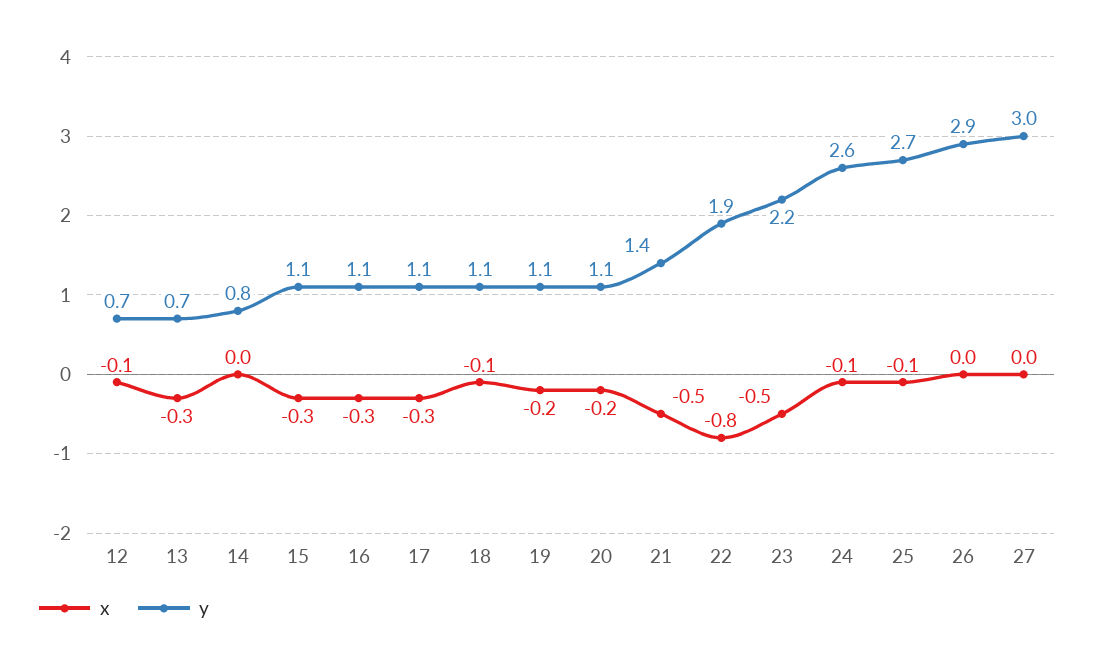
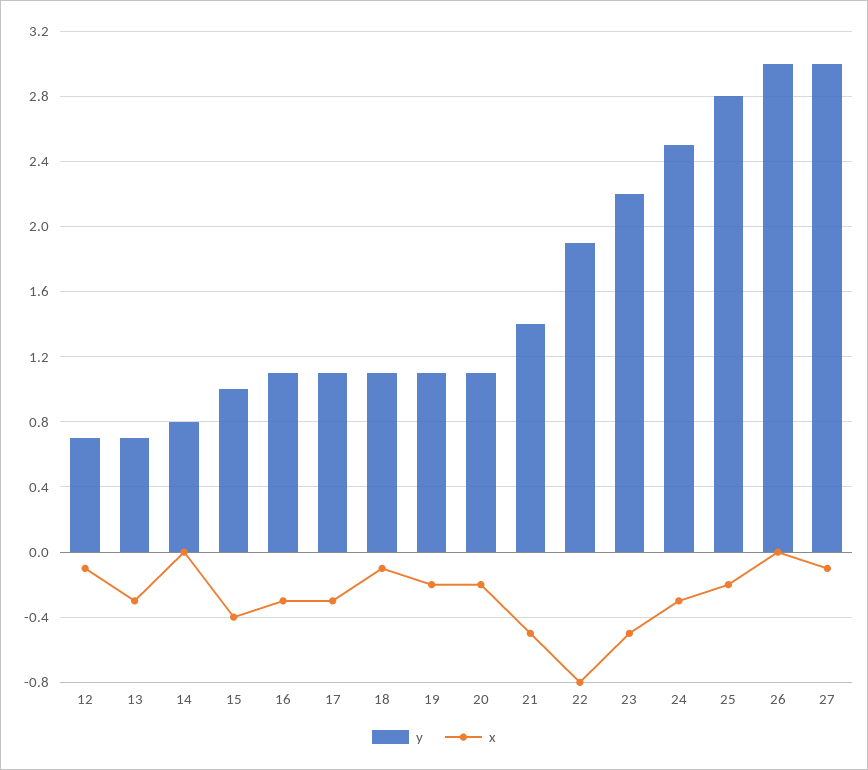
x, 15: -0.3 -> -0.4
y, 15: 1.1 -> 1
x, 24: -0.1 -> -0.3
y, 24: 2.6 -> 2.5
x, 25: -0.1 -> -0.2
y, 25: 2.7 -> 2.8
y, 26: 2.9 -> 3
x, 27: 0 -> -0.1

